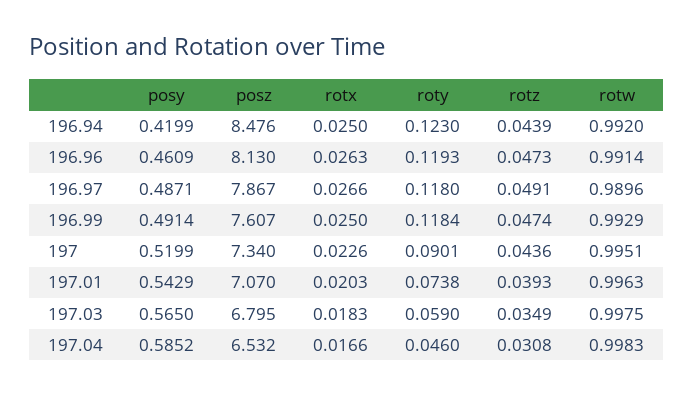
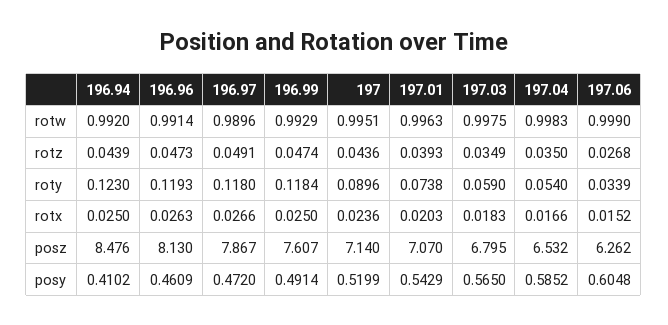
posy, 196.94: 0.4199 -> 0.4102
posy, 196.97: 0.4871 -> 0.472
posz, 197: 7.34 -> 7.14
rotx, 197: 0.0226 -> 0.0236
roty, 197: 0.0901 -> 0.0896
roty, 197.04: 0.046 -> 0.054
rotz, 197.04: 0.0308 -> 0.035
rotw, 197.06: none -> 0.999
rotz, 197.06: none -> 0.0268
roty, 197.06: none -> 0.0339
rotx, 197.06: none -> 0.0152
posz, 197.06: none -> 6.262
posy, 197.06: none -> 0.6048

